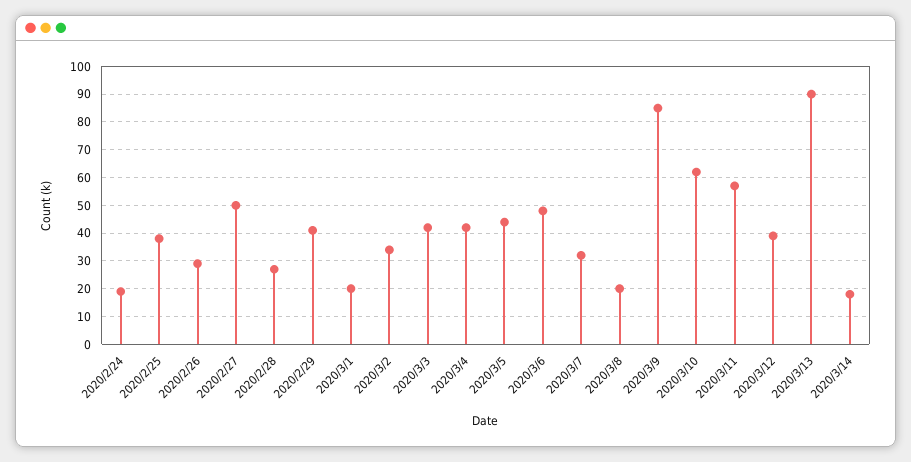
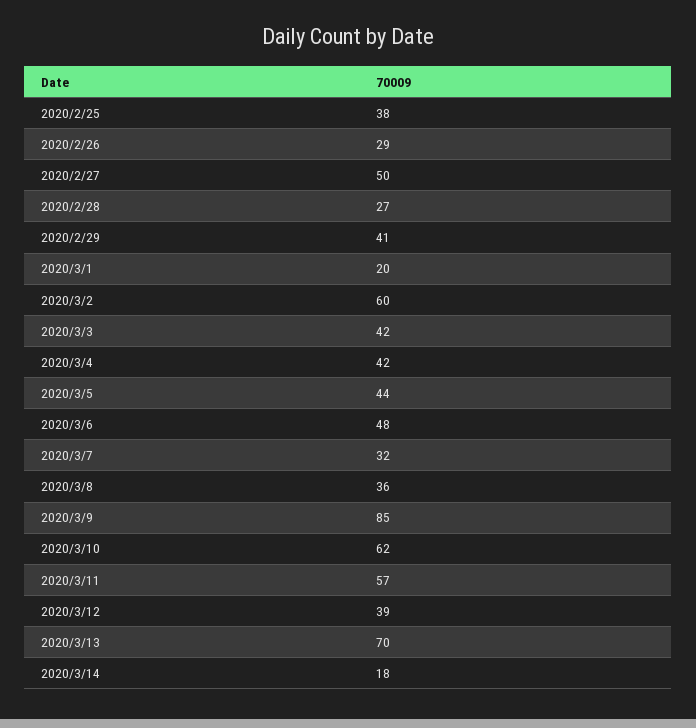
2020/2/24: 20 -> none
2020/3/2: 35 -> 60
2020/3/8: 20 -> 36
2020/3/13: 90 -> 70

